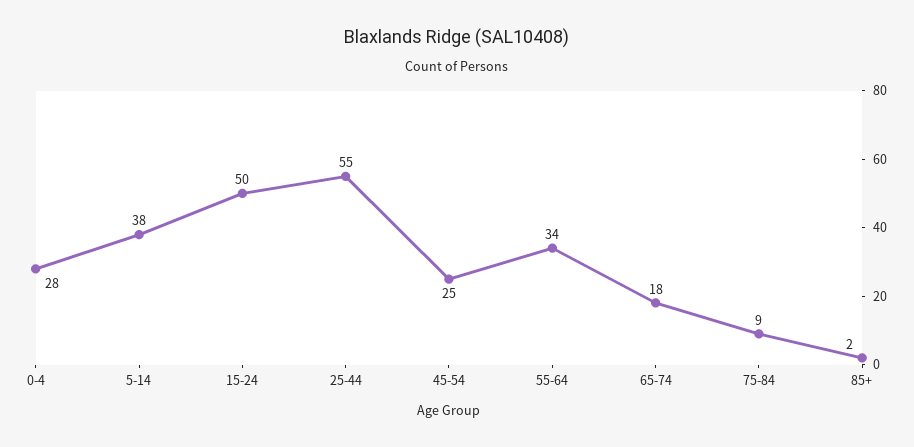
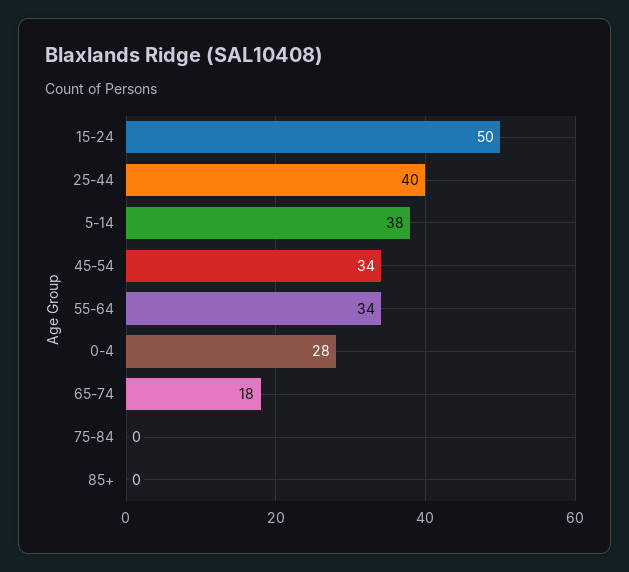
25-44: 55 -> 40
45-54: 25 -> 34
75-84: 9 -> 0
85+: 2 -> 0

